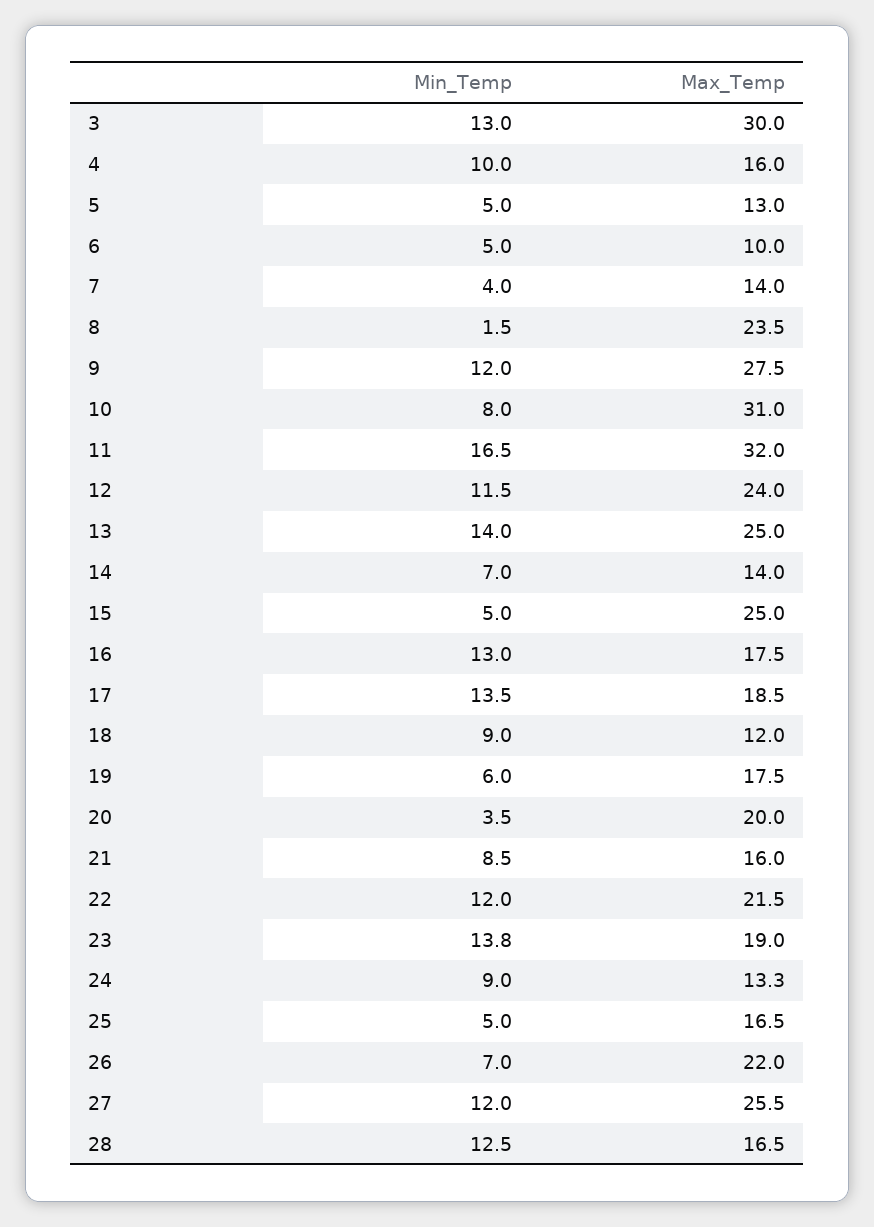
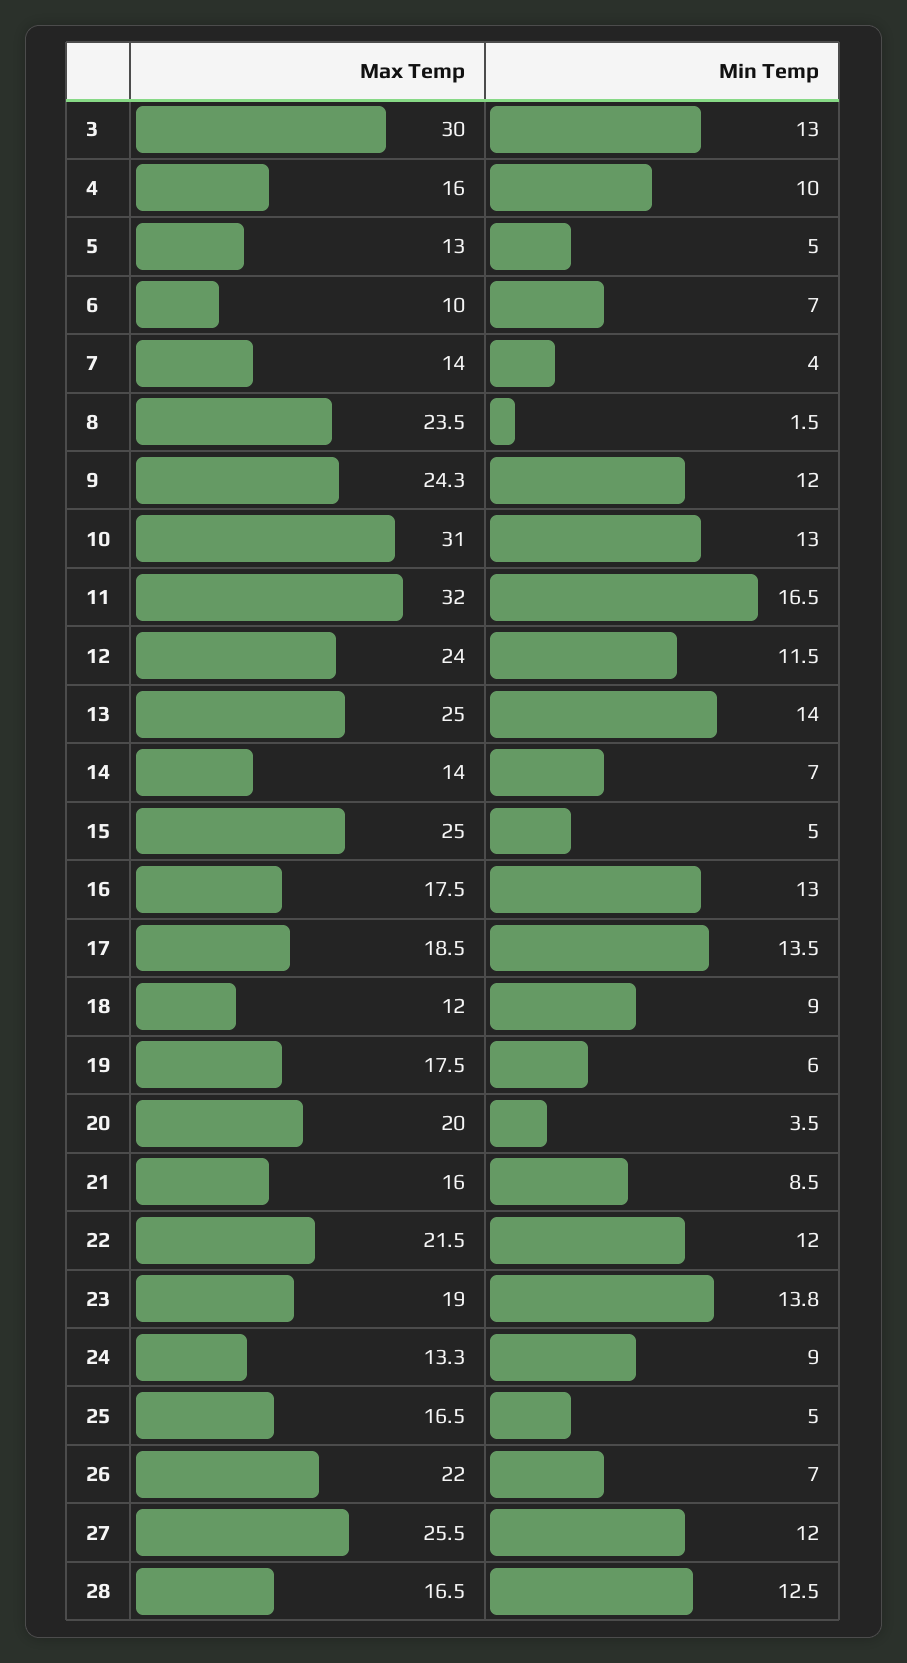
Min_Temp, 6: 5 -> 7
Max_Temp, 9: 27.5 -> 24.3
Min_Temp, 10: 8 -> 13

